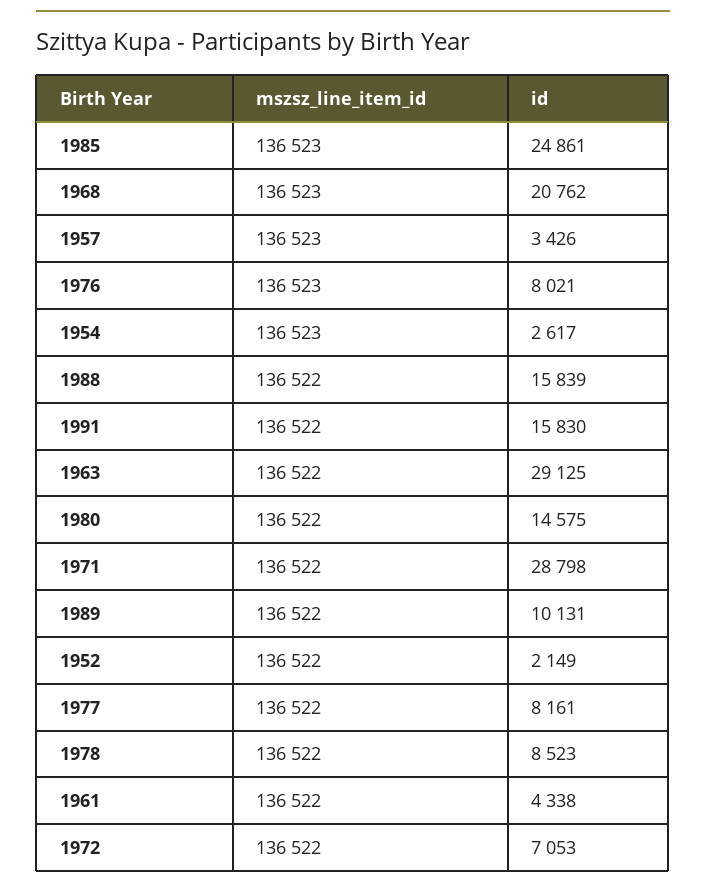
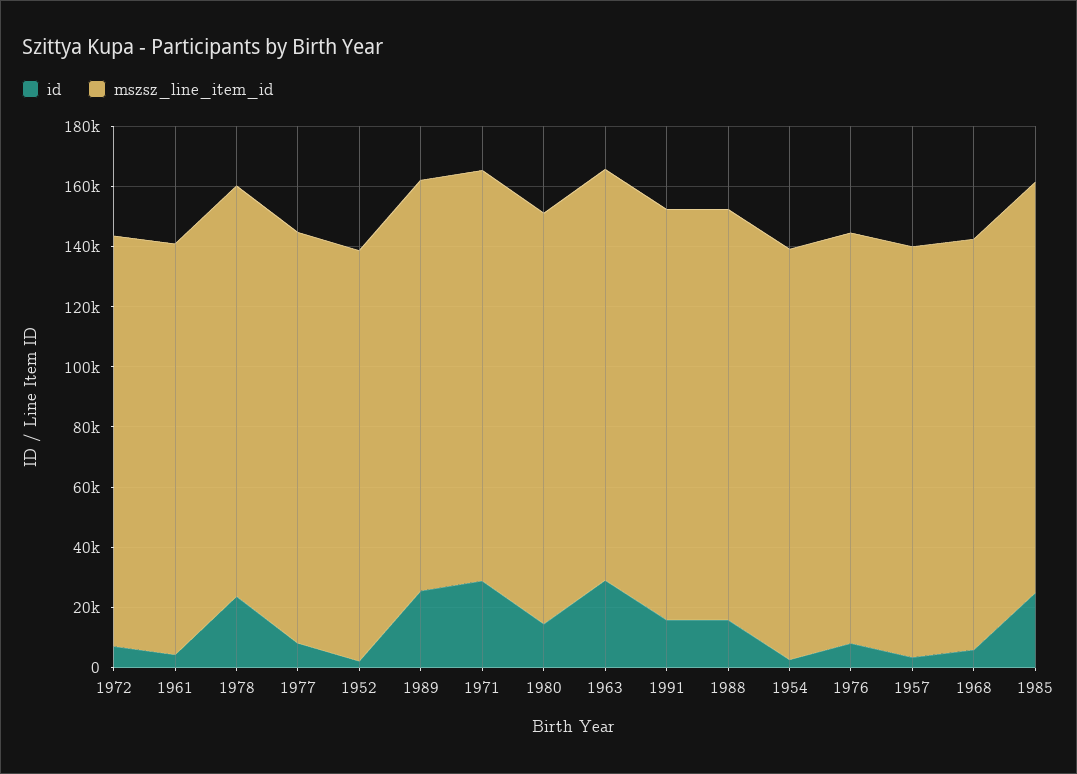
id, 1968: 20762 -> 5000
id, 1989: 10131 -> 25000
id, 1978: 8523 -> 25000

